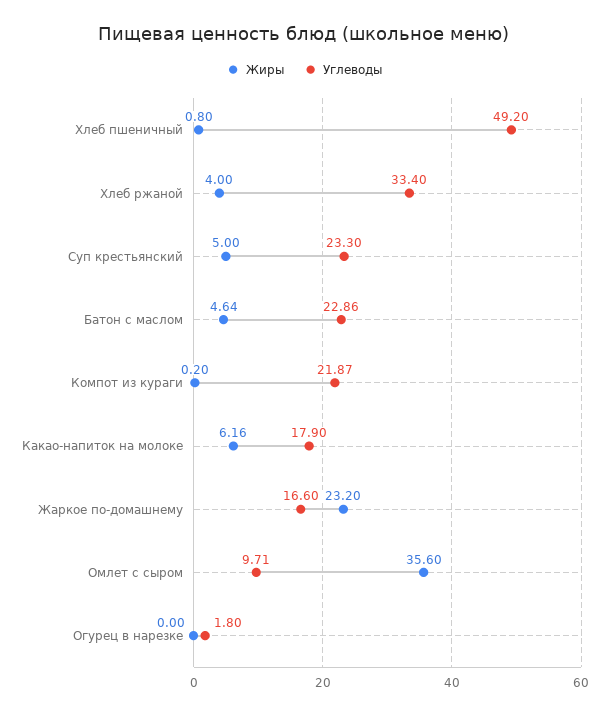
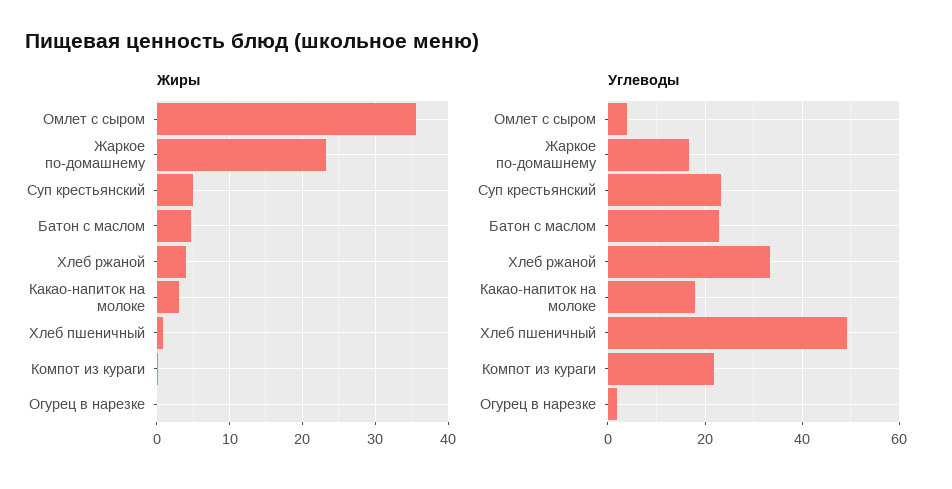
Жиры, Какао-напиток на молоке: 6.16 -> 3
Углеводы, Омлет с сыром: 9.71 -> 4

